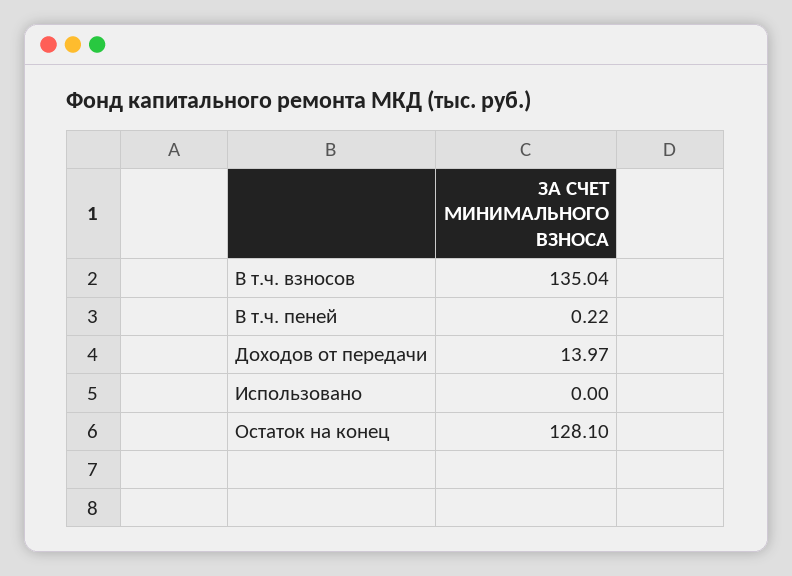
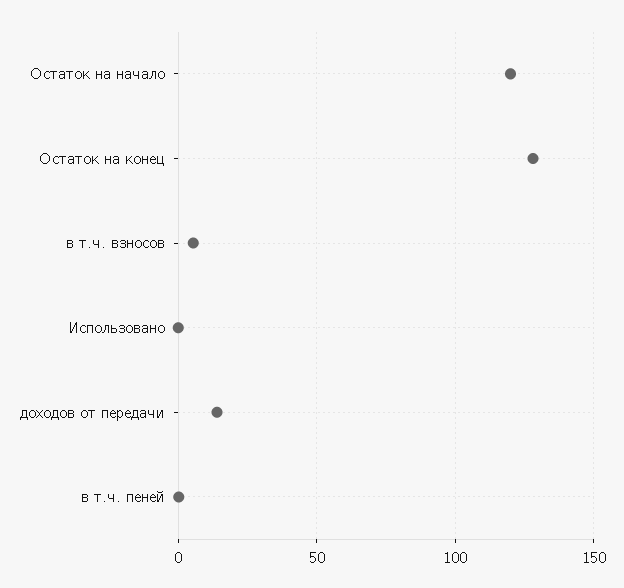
В т.ч. взносов: 135.04 -> 5
Остаток на начало: none -> 120

